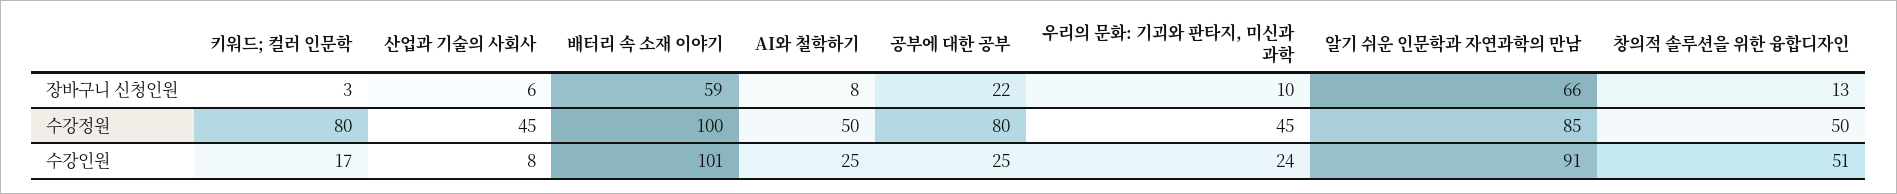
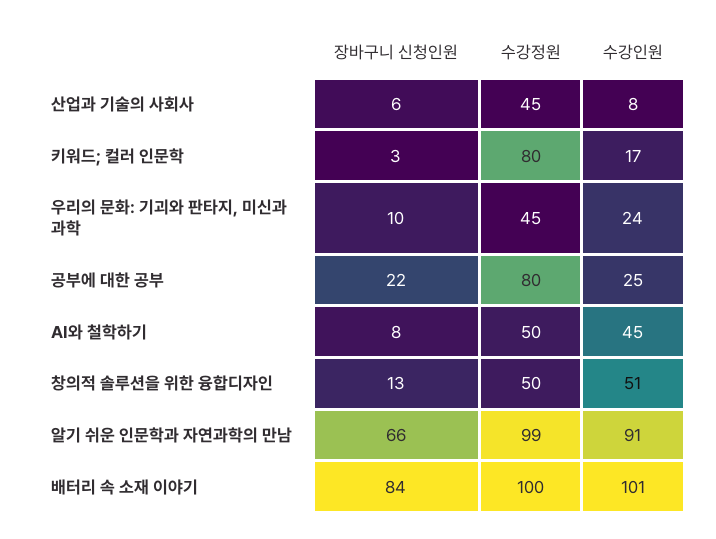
배터리 속 소재 이야기, 장바구니 신청인원: 59 -> 84
알기 쉬운 인문학과 자연과학의 만남, 수강정원: 85 -> 99
AI와 철학하기, 수강인원: 25 -> 45

